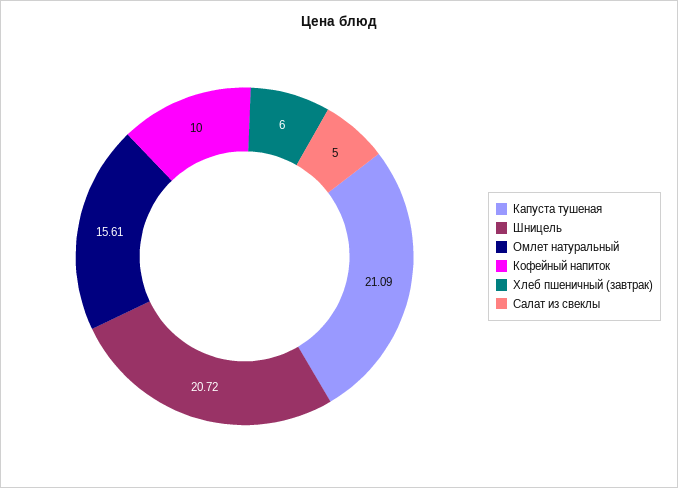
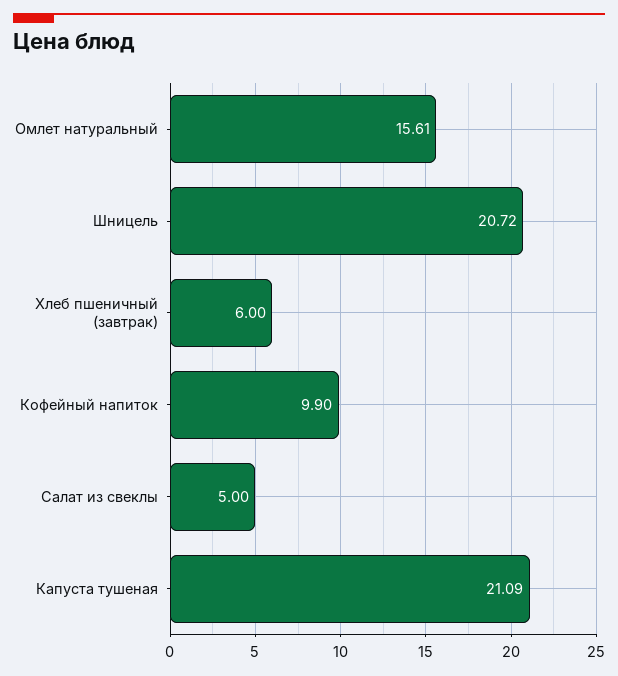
Кофейный напиток: 10 -> 9.9

